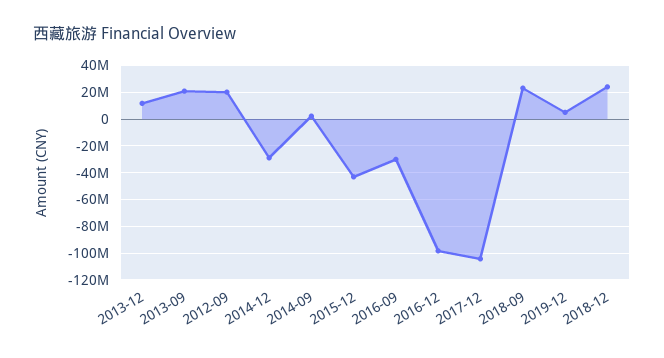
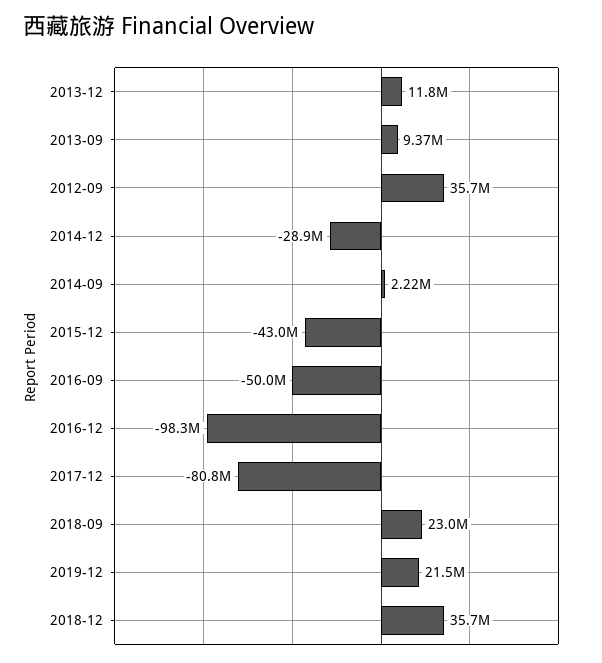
2013-09: 20000000 -> 9370000
2012-09: 20000000 -> 35700000
2016-09: -30000000 -> -50000000
2017-12: -105000000 -> -80800000
2019-12: 5000000 -> 21500000
2018-12: 25000000 -> 35700000

